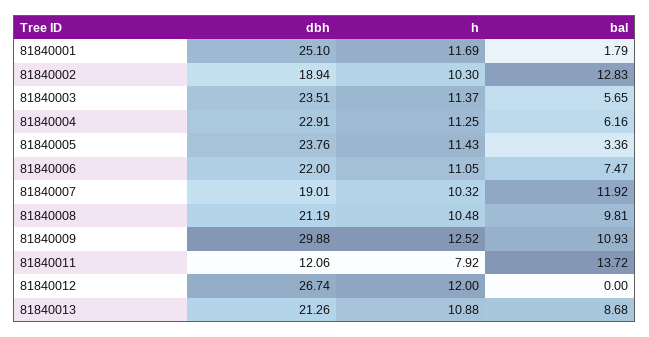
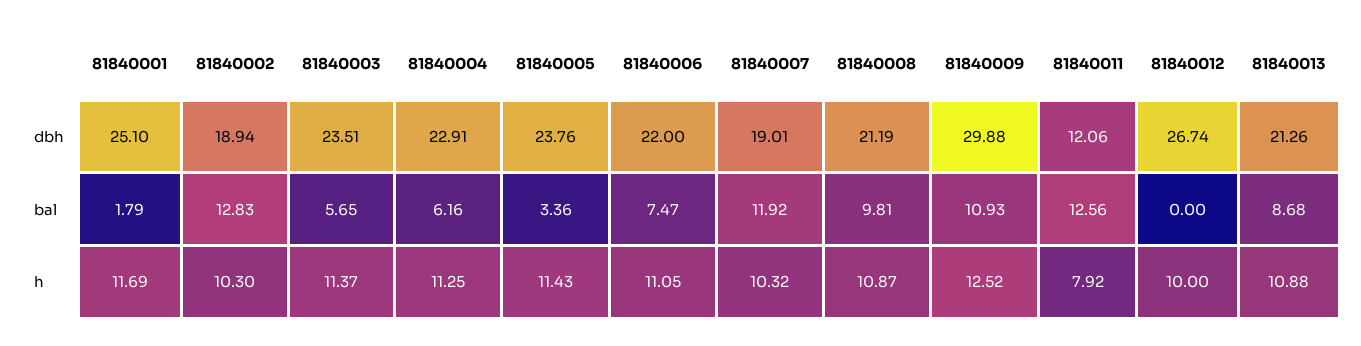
h, 81840008: 10.48 -> 10.87
bal, 81840011: 13.72 -> 12.56
h, 81840012: 12 -> 10

